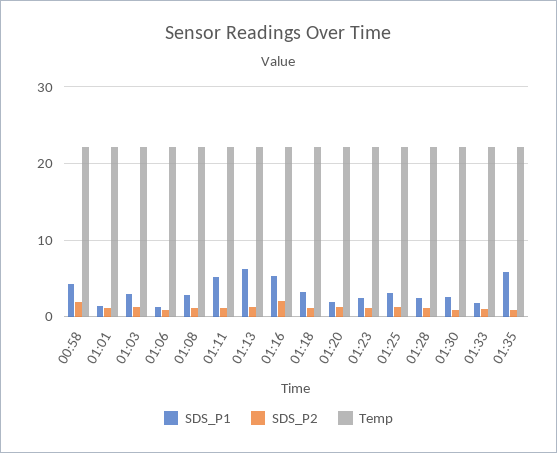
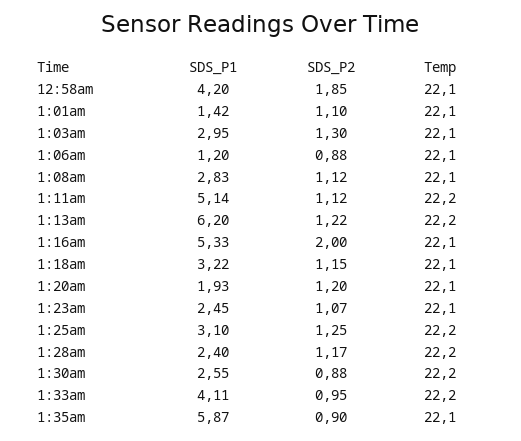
SDS_P1, 01:33: 2 -> 4.11

